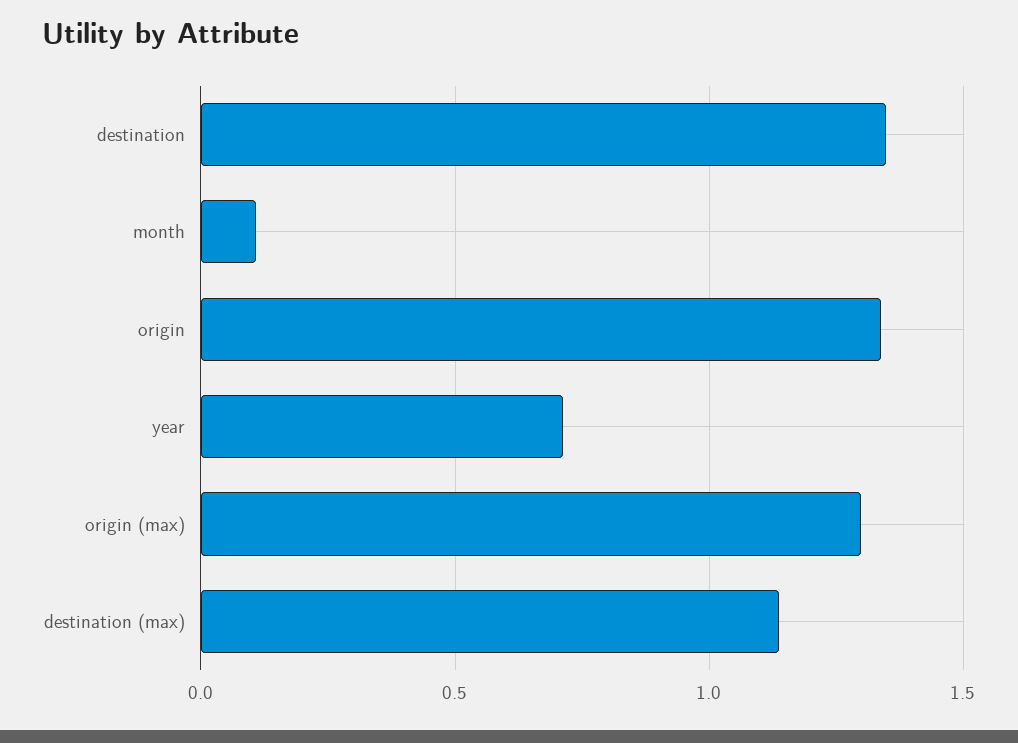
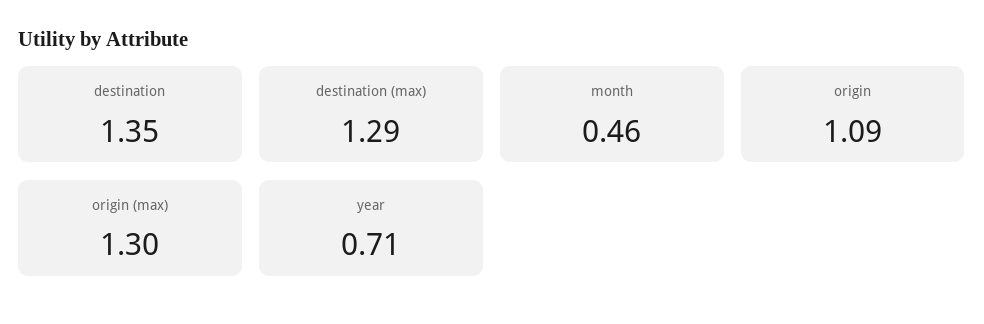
month: 0.1 -> 0.46
origin: 1.35 -> 1.09
destination (max): 1.15 -> 1.29

